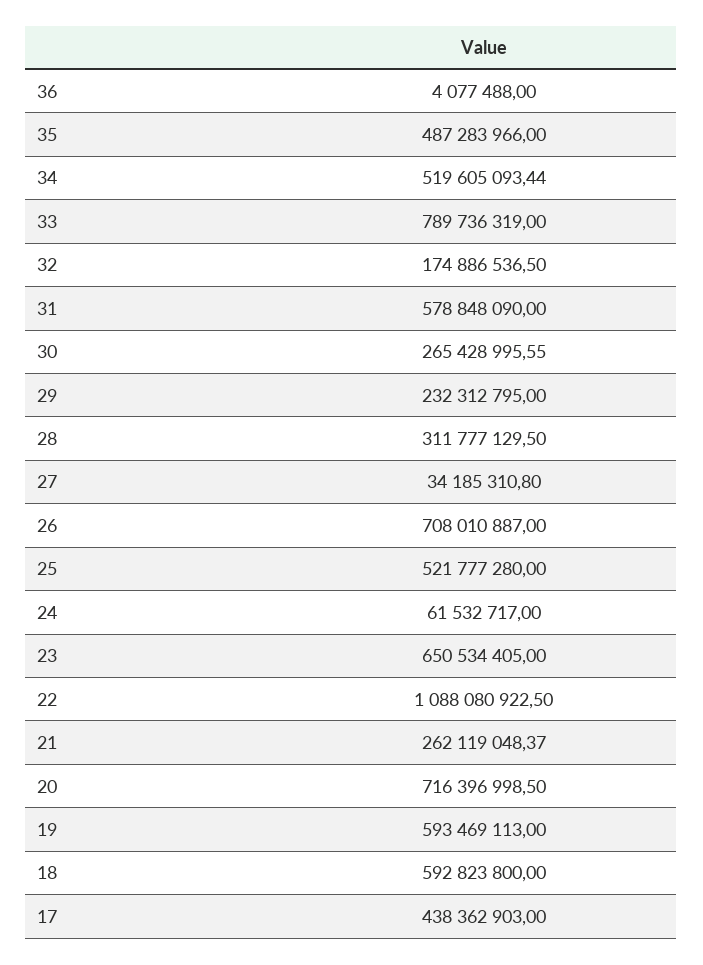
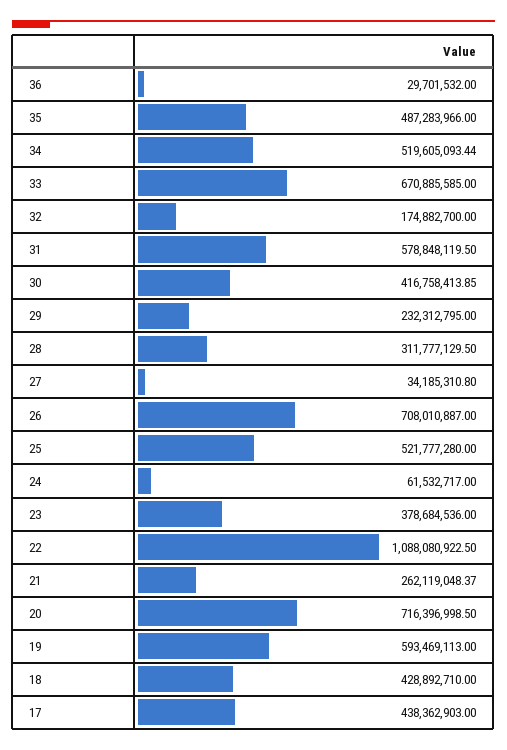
36: 4077488 -> 29701532
33: 789736319 -> 670885585
32: 174886536.5 -> 174882700
31: 578848090 -> 578848119.5
30: 265428995.55 -> 416758413.85
23: 650534405 -> 378684536
18: 592823800 -> 428892710

